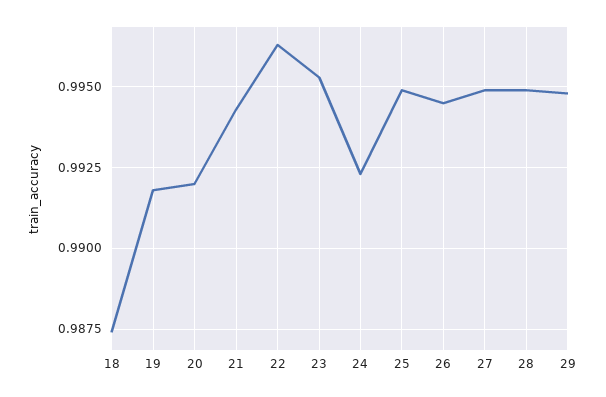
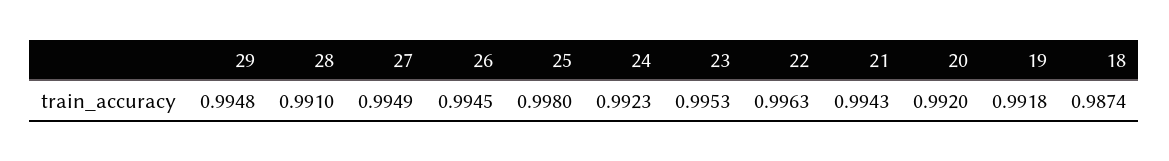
25: 0.995 -> 0.998
28: 0.995 -> 0.991

